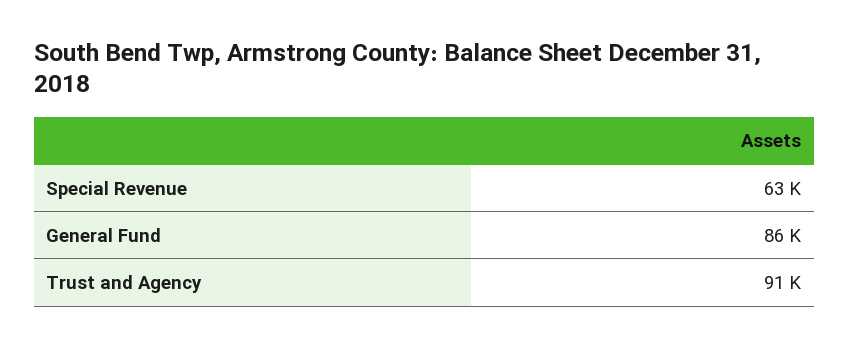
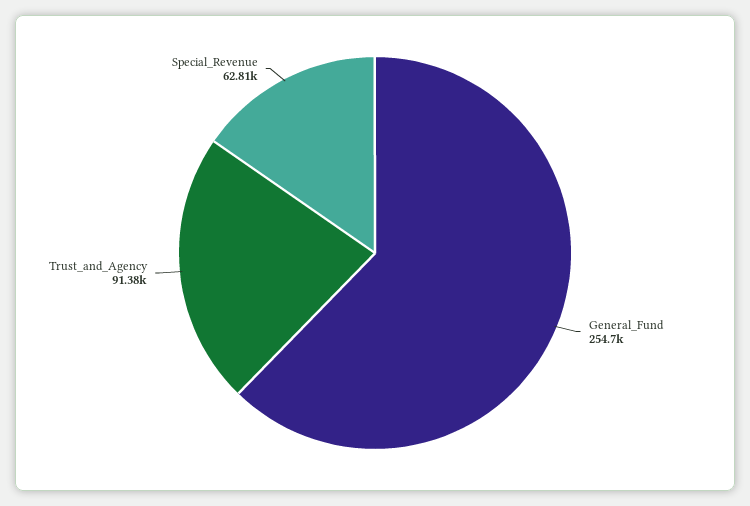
General Fund: 86000 -> 254700

